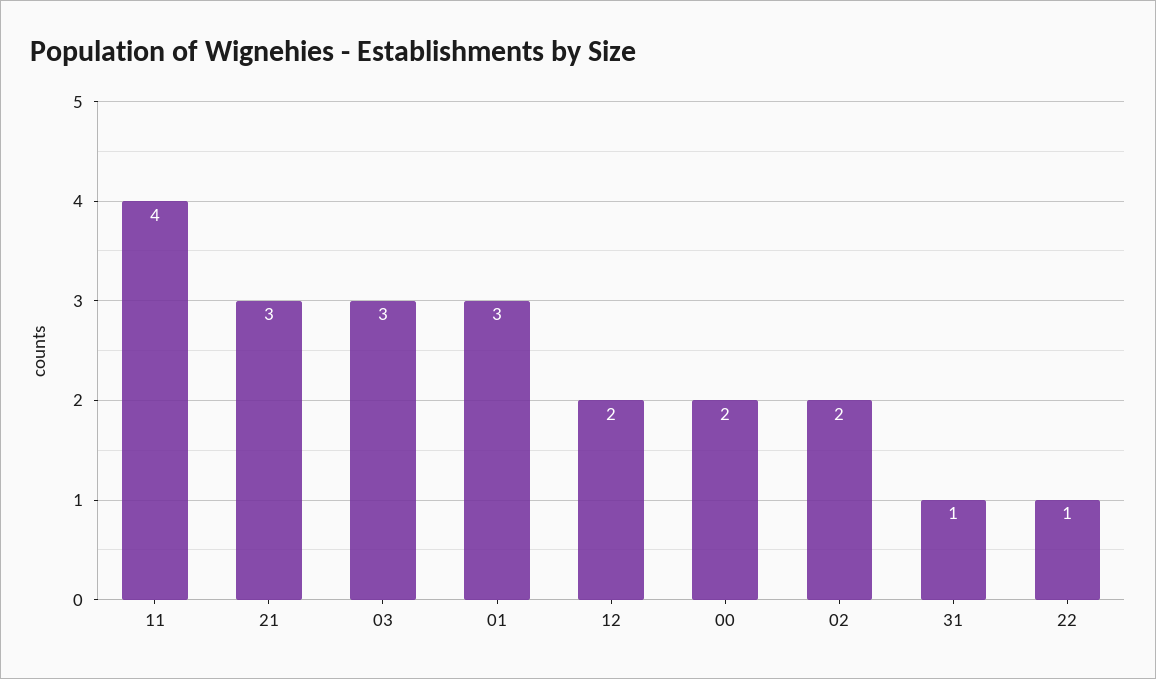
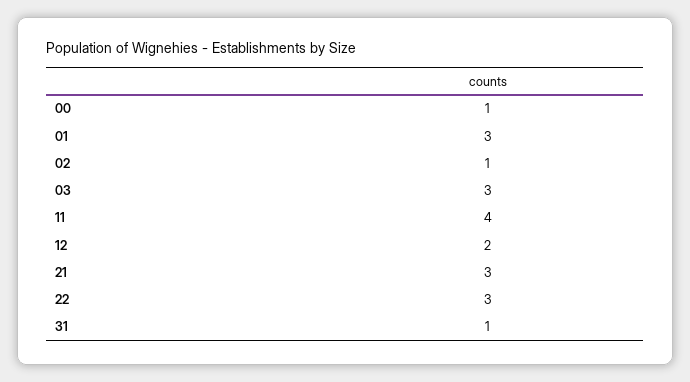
00: 2 -> 1
02: 2 -> 1
22: 1 -> 3

